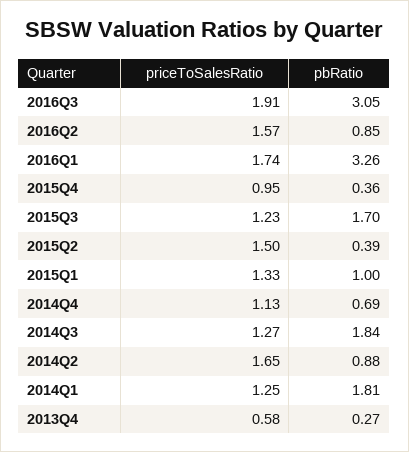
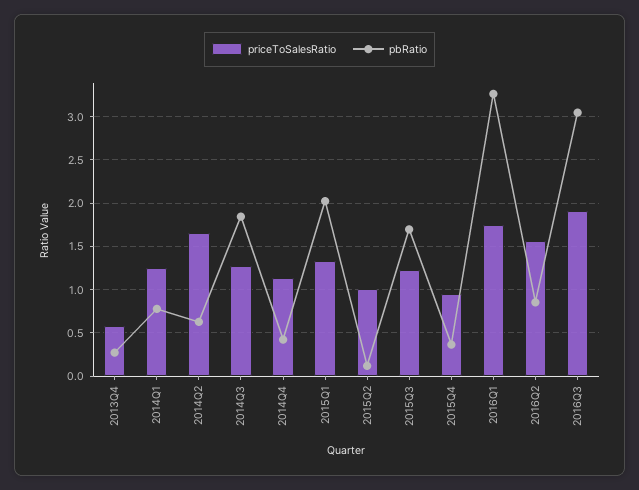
priceToSalesRatio, 2015Q2: 1.5 -> 1
pbRatio, 2015Q2: 0.39 -> 0.1
pbRatio, 2015Q1: 1 -> 2
pbRatio, 2014Q4: 0.69 -> 0.4
pbRatio, 2014Q2: 0.88 -> 0.6
pbRatio, 2014Q1: 1.81 -> 0.8

